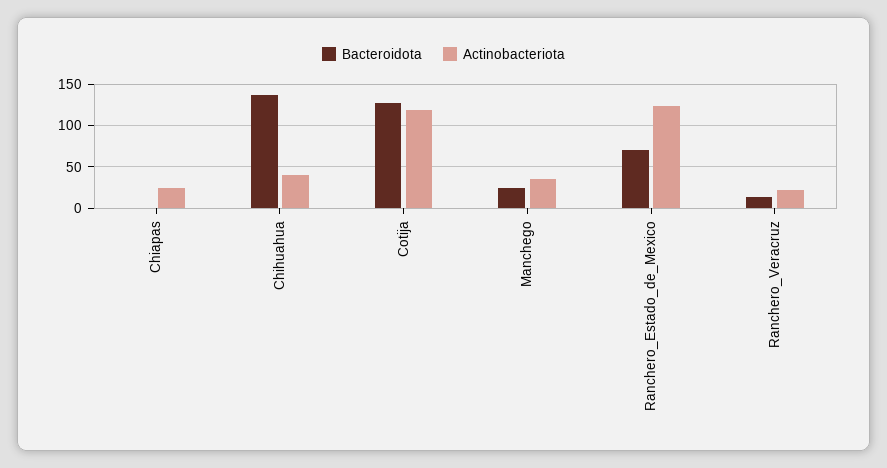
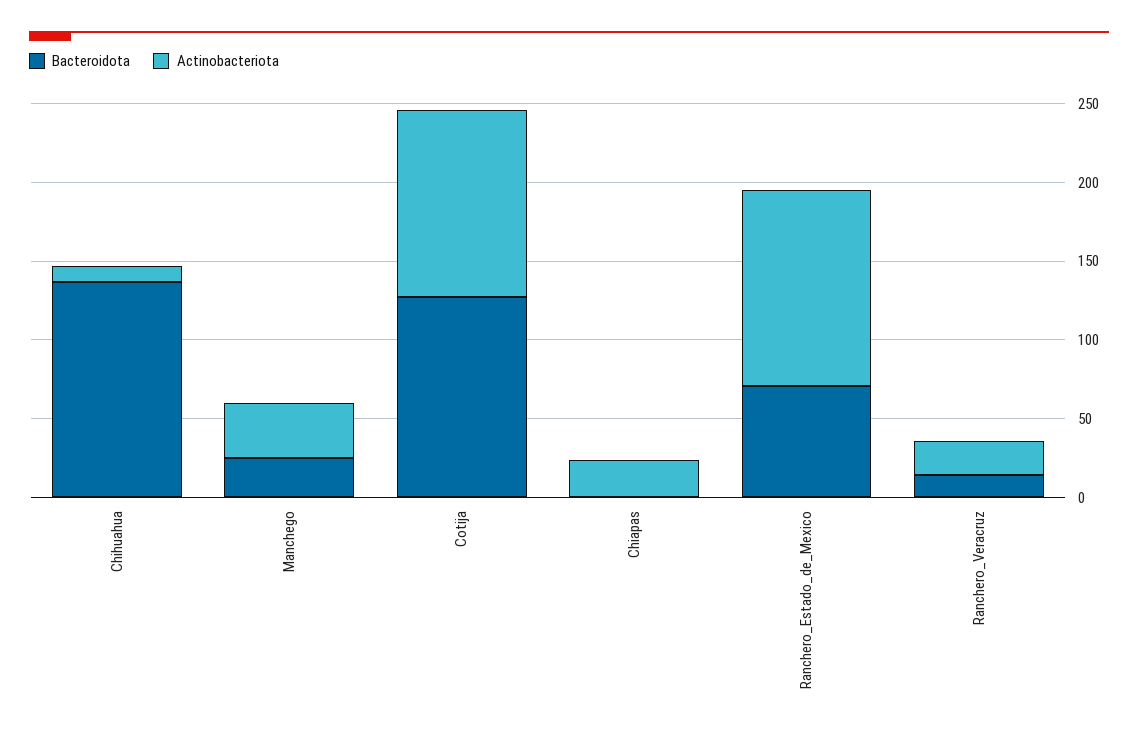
Actinobacteriota, Chihuahua: 40 -> 10

